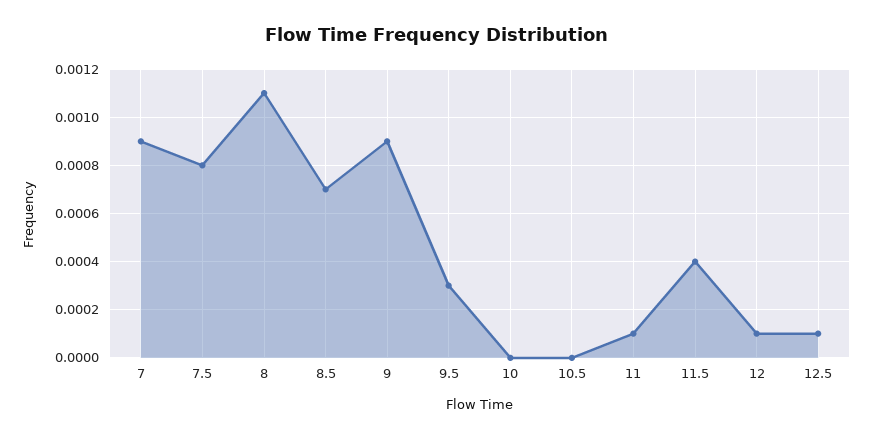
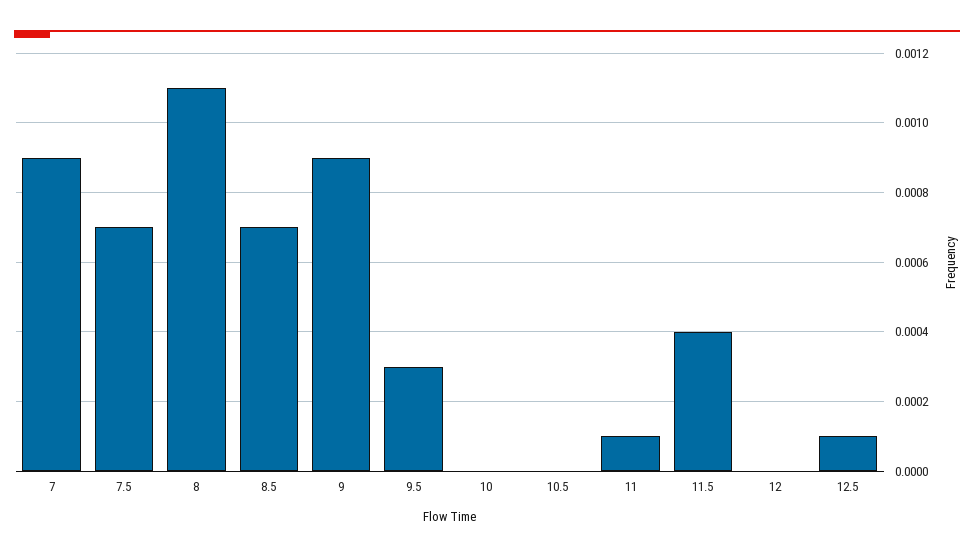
7.5: 0.0008 -> 0.0007
12: 0.0001 -> 0

